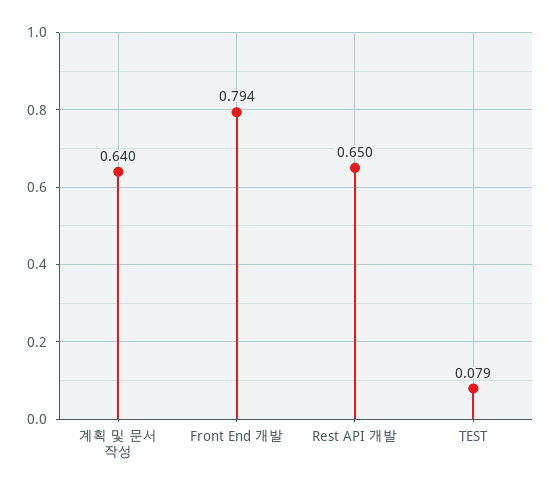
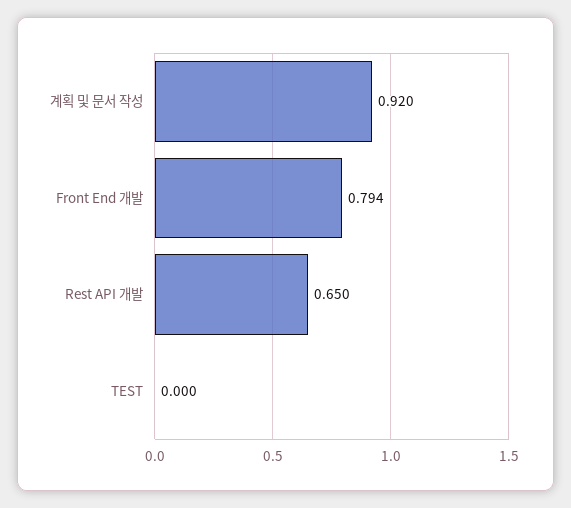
계획 및 문서 작성: 0.64 -> 0.92
TEST: 0.079 -> 0

